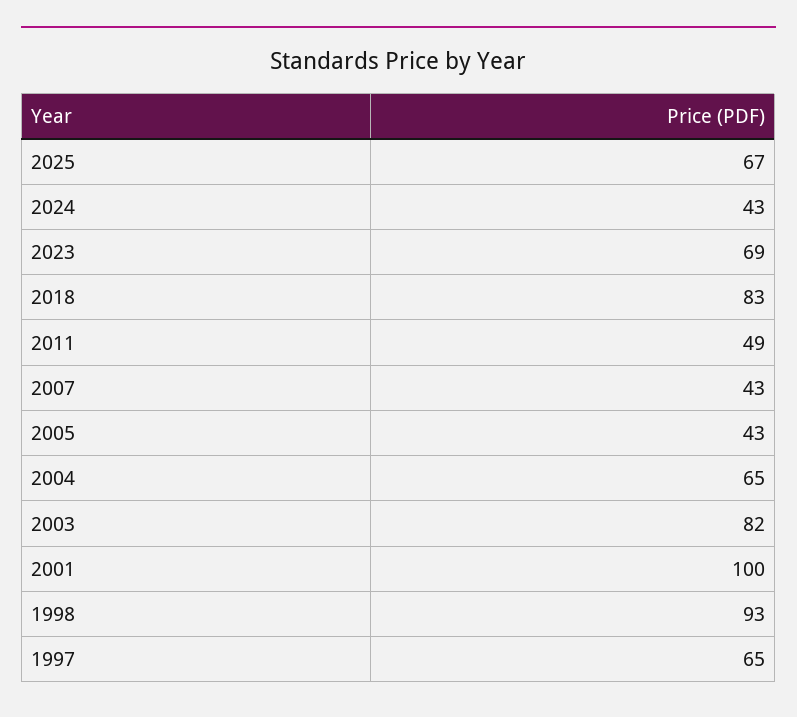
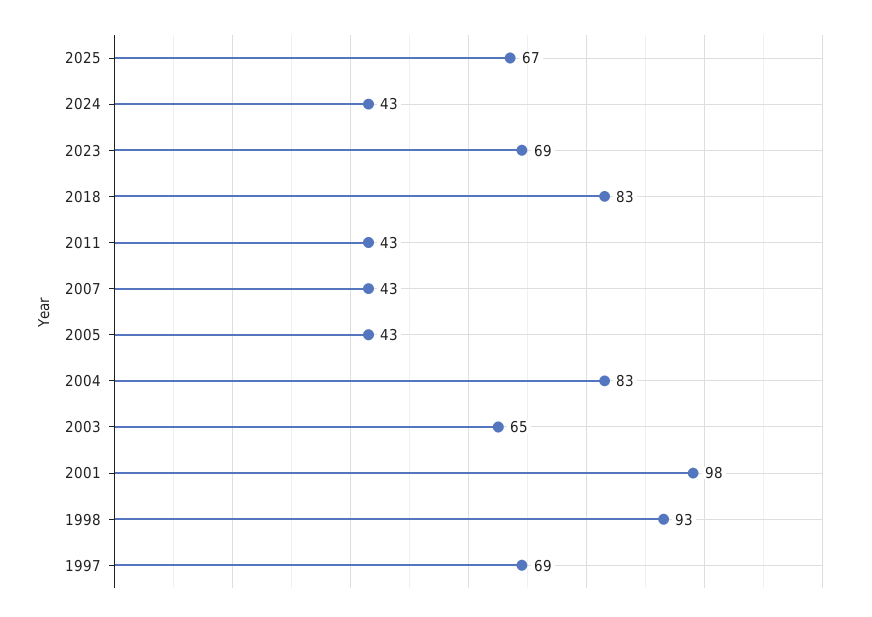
2011: 49 -> 43
2004: 65 -> 83
2003: 82 -> 65
2001: 100 -> 98
1997: 65 -> 69

